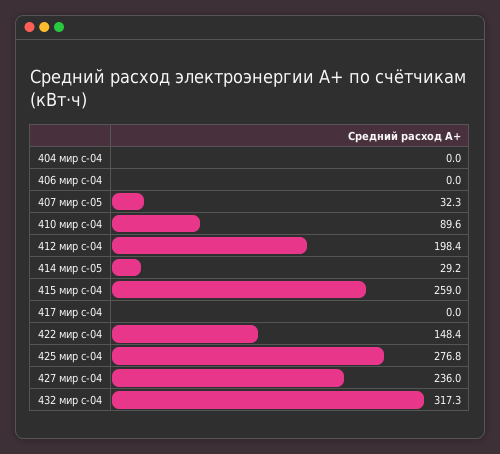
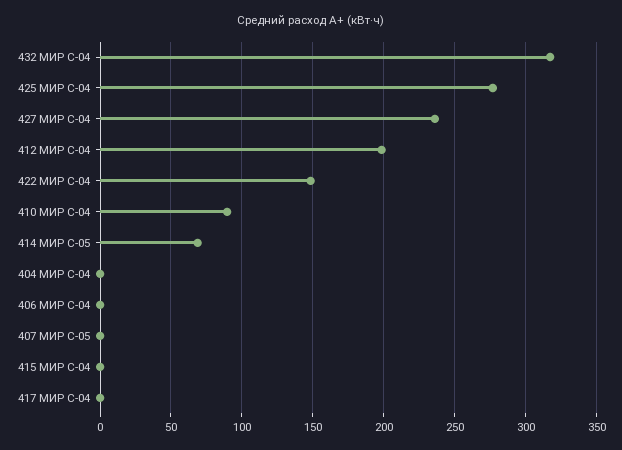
407 мир с-05: 32.3 -> 0
414 мир с-05: 29.2 -> 70
415 мир с-04: 259 -> 0

